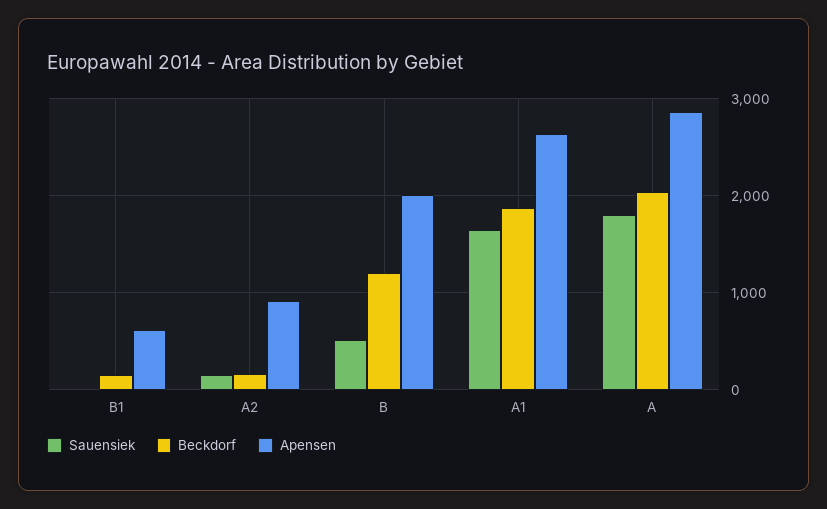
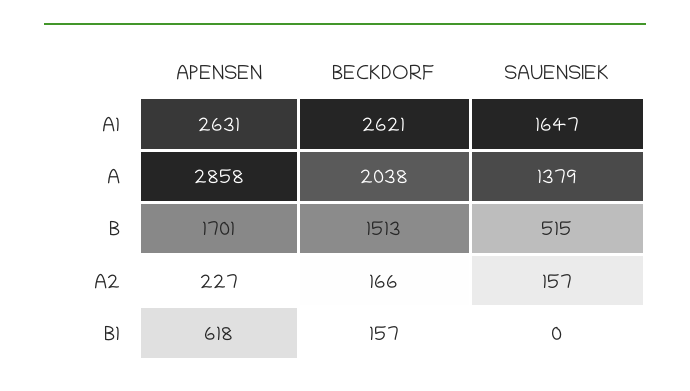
Apensen, A2: 900 -> 227
Beckdorf, B: 1200 -> 1513
Apensen, B: 2000 -> 1701
Beckdorf, A1: 1900 -> 2621
Sauensiek, A: 1800 -> 1379

